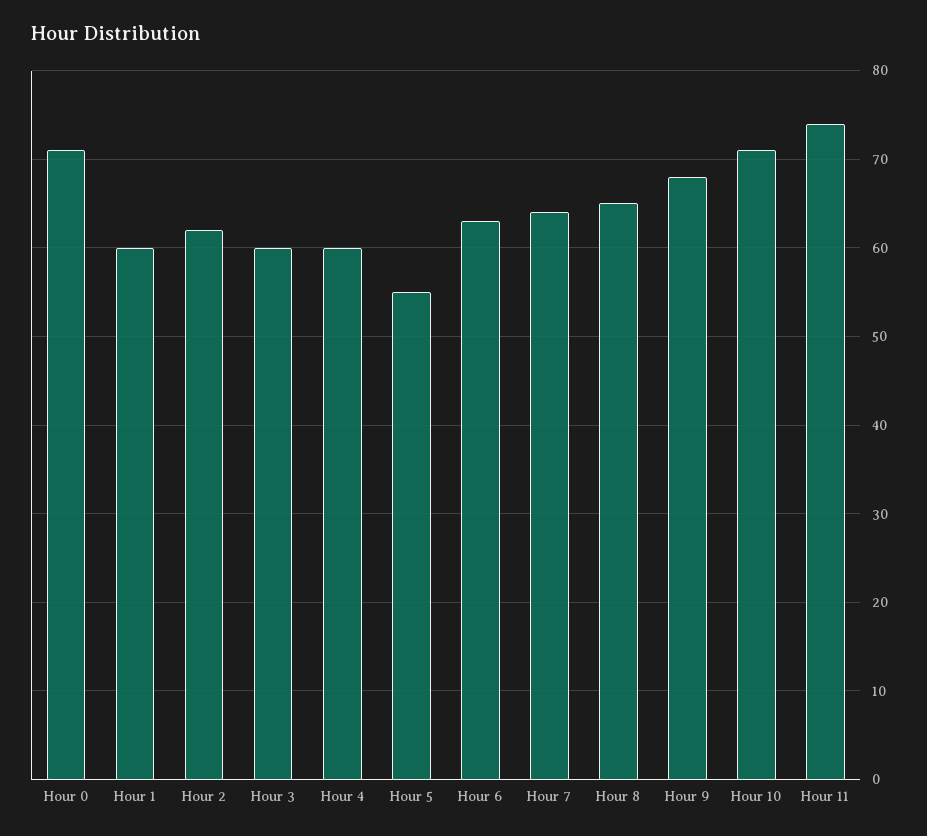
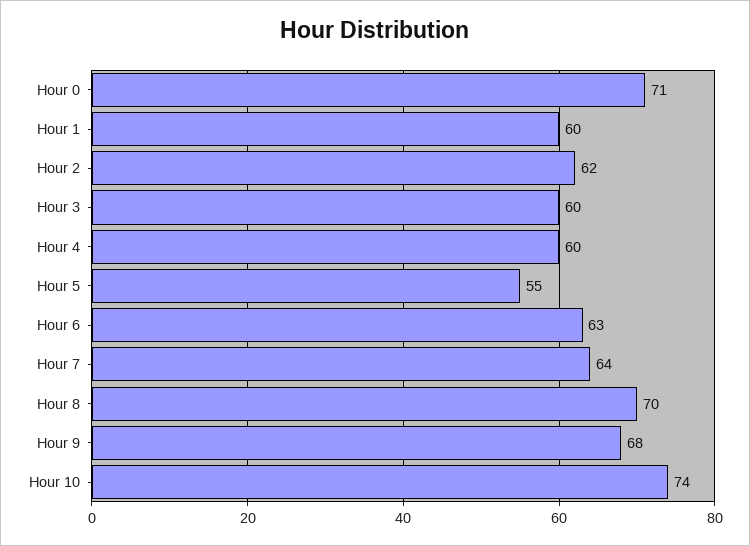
Hour 8: 65 -> 70
Hour 10: 71 -> 74
Hour 11: 74 -> none

